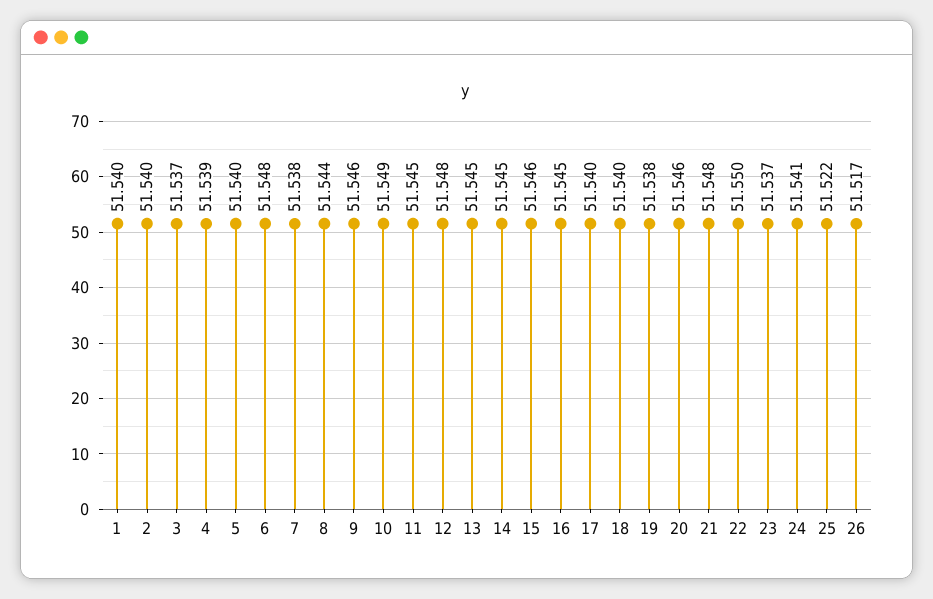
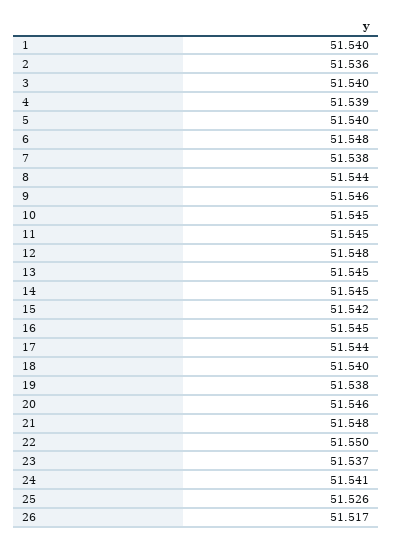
2: 51.54 -> 51.536
3: 51.537 -> 51.54
10: 51.549 -> 51.545
15: 51.546 -> 51.542
17: 51.54 -> 51.544
25: 51.522 -> 51.526

